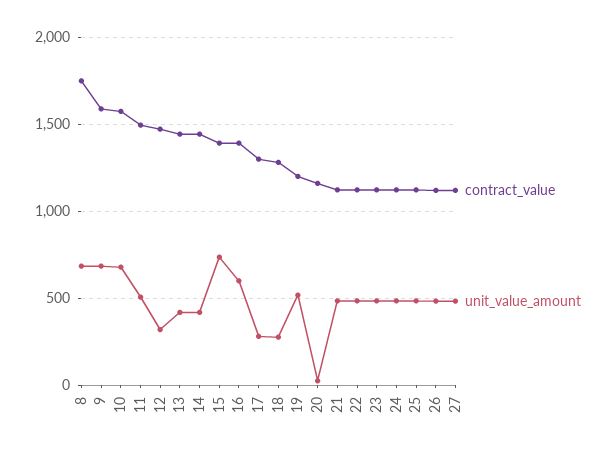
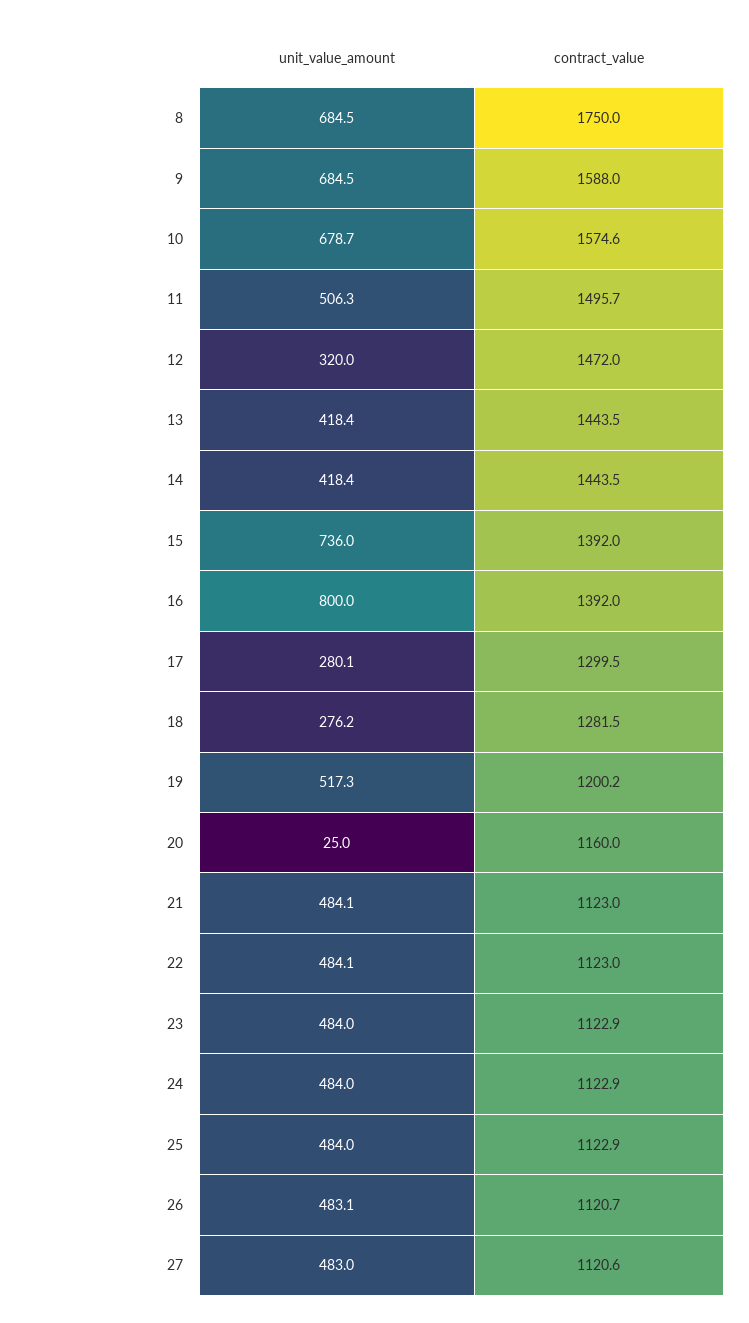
unit_value_amount, 16: 600 -> 800

